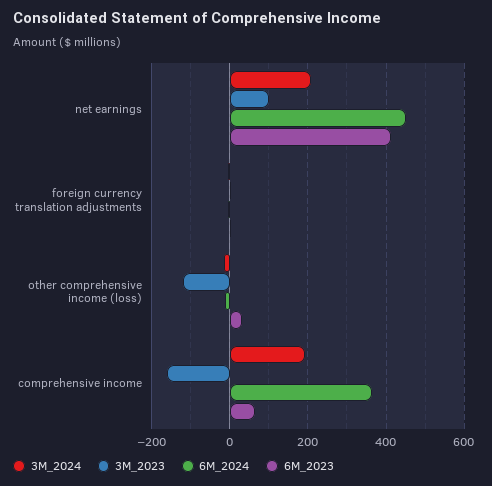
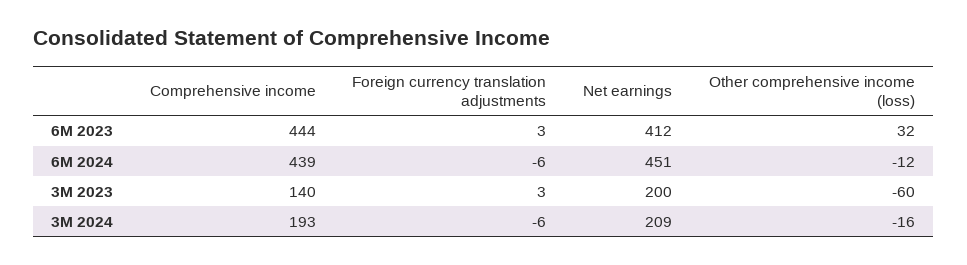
3M_2023, net earnings: 100 -> 200
3M_2023, other comprehensive income (loss): -120 -> -60
3M_2023, comprehensive income: -160 -> 140
6M_2024, comprehensive income: 360 -> 439
6M_2023, comprehensive income: 60 -> 444

